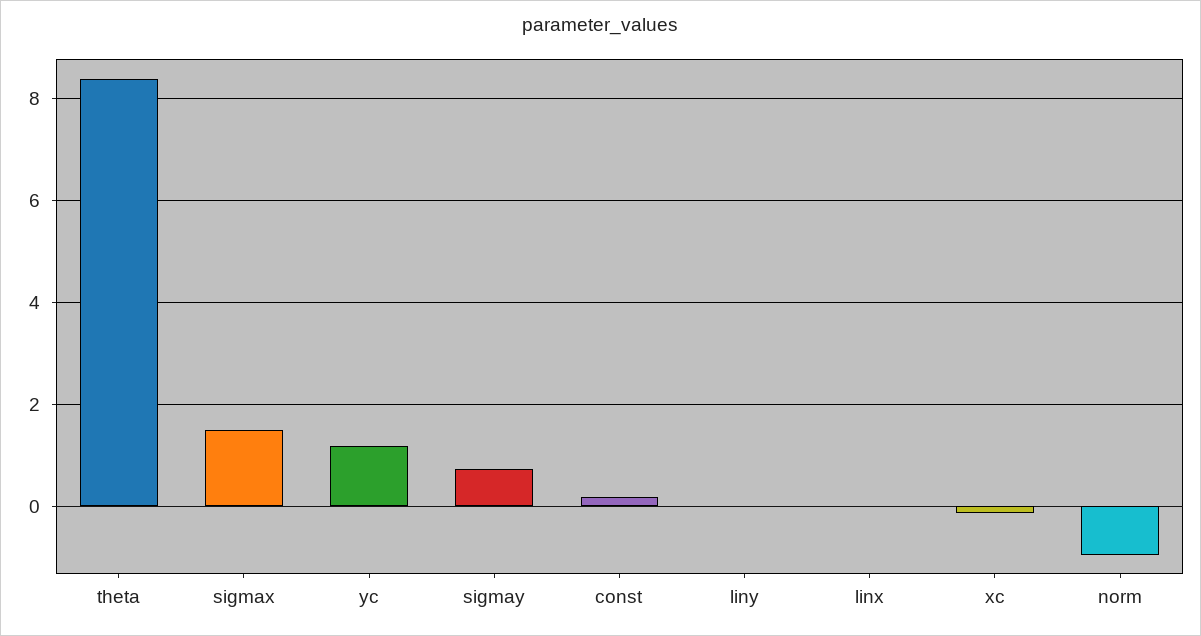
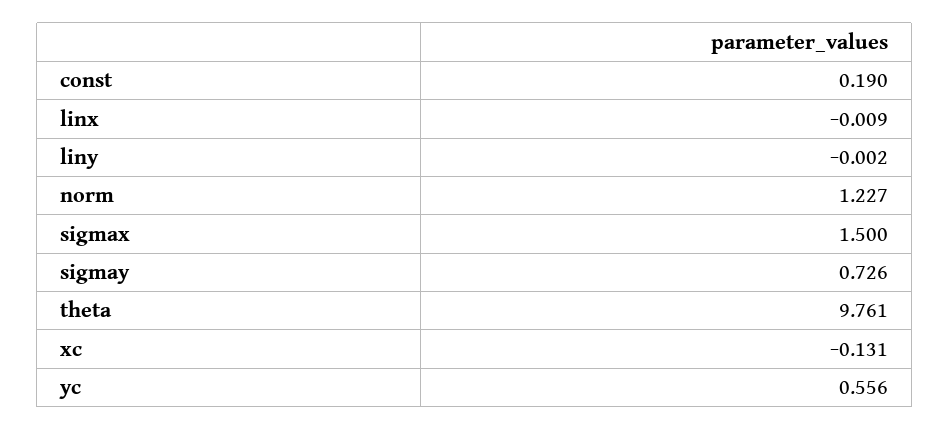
theta: 8.4 -> 9.761
yc: 1.2 -> 0.556
norm: -1 -> 1.227

